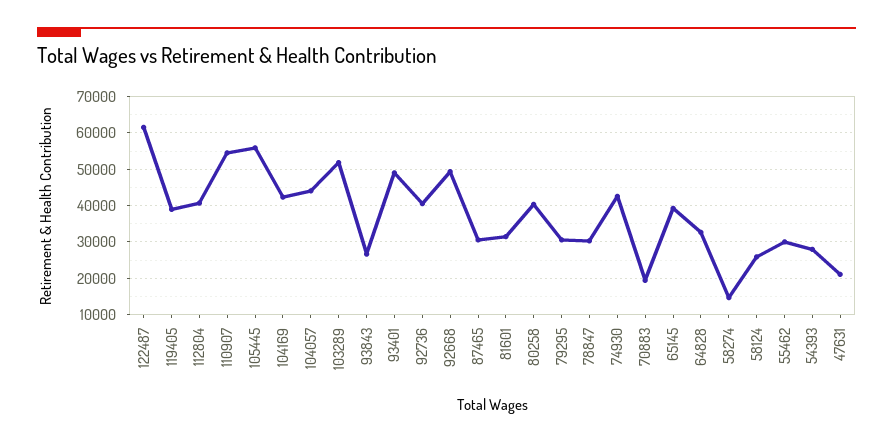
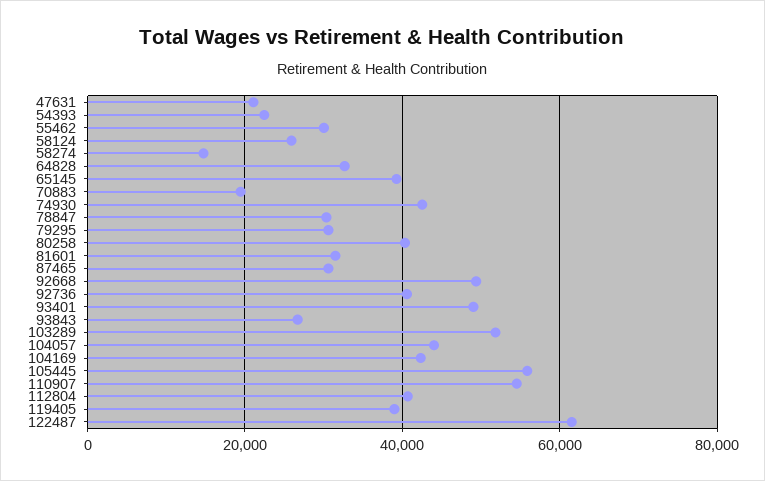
54393: 28000 -> 22000

